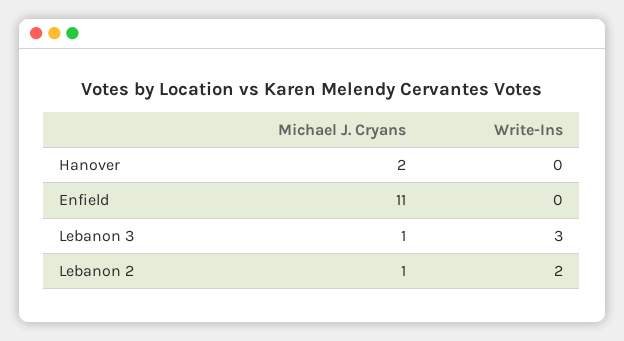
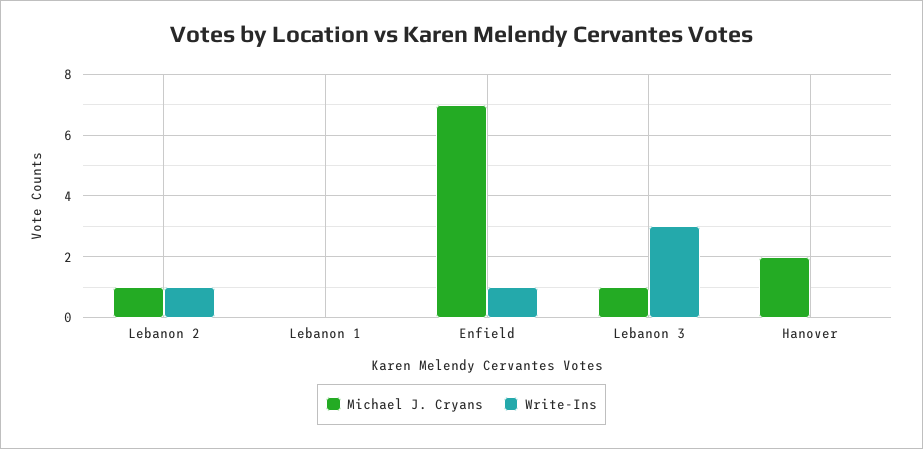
Michael J. Cryans, Enfield: 11 -> 7
Write-Ins, Enfield: 0 -> 1
Write-Ins, Lebanon 2: 2 -> 1
Michael J. Cryans, Lebanon 1: none -> 0
Write-Ins, Lebanon 1: none -> 0

